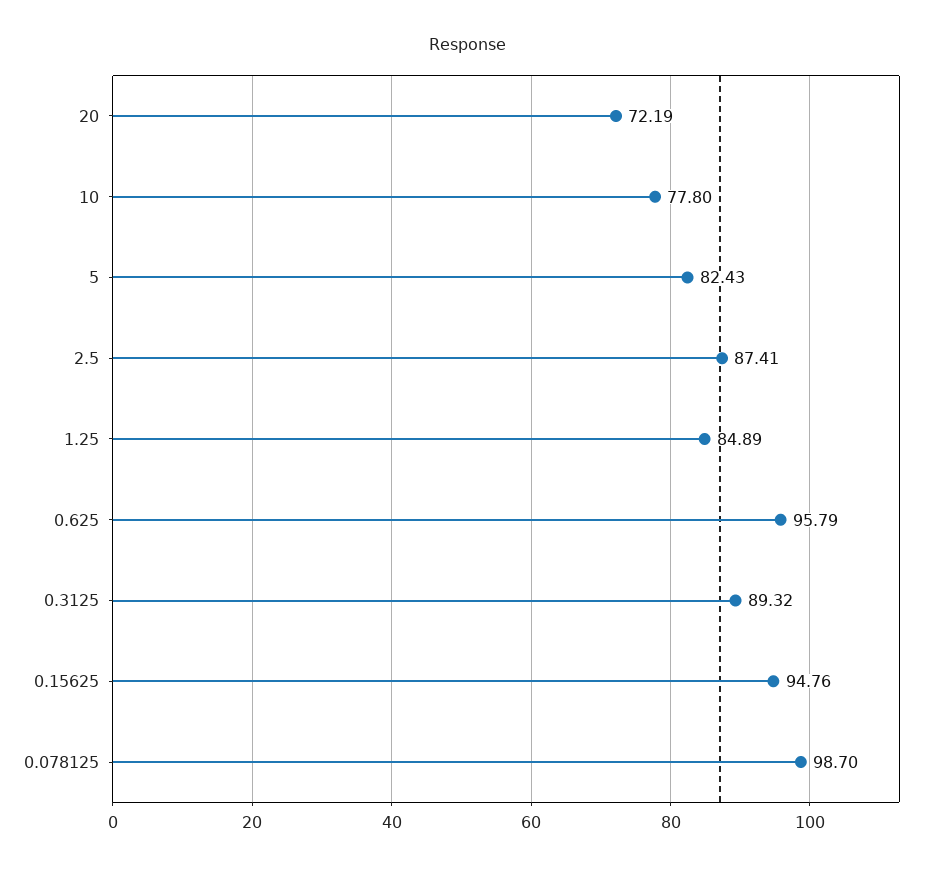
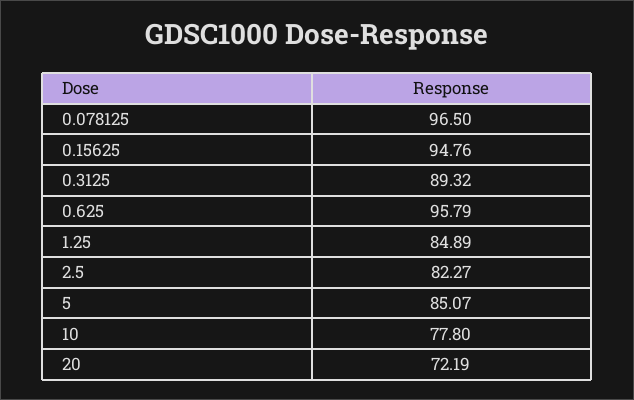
5: 82.43 -> 85.07
2.5: 87.41 -> 82.27
0.078125: 98.7 -> 96.5

